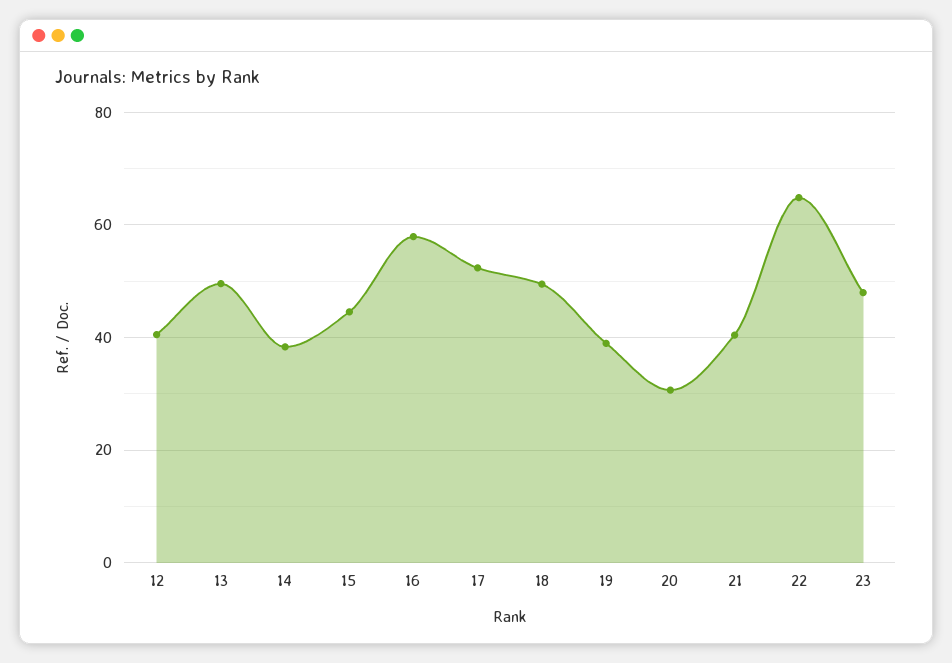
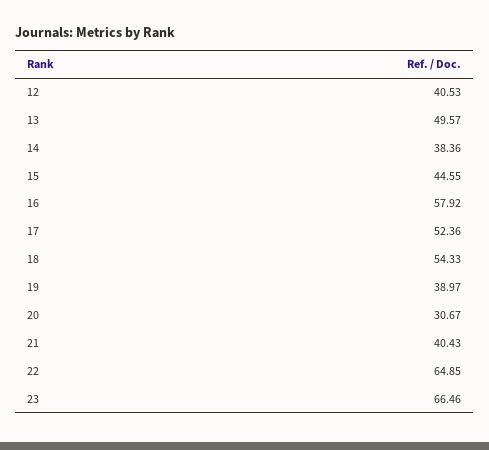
18: 50 -> 54.33
23: 48 -> 66.46

